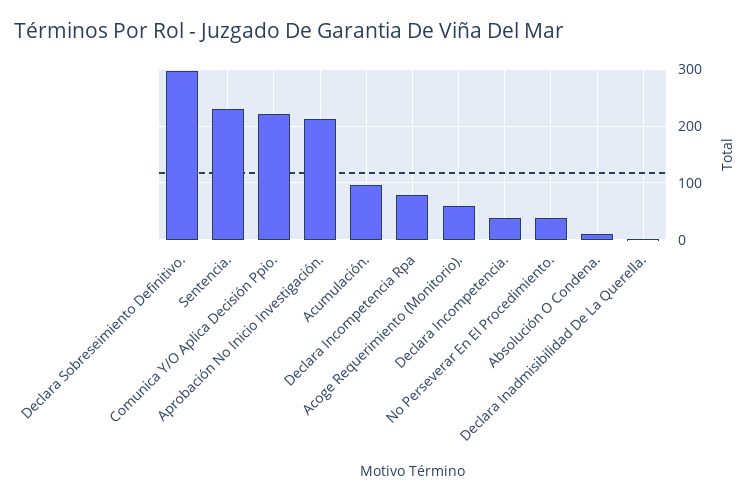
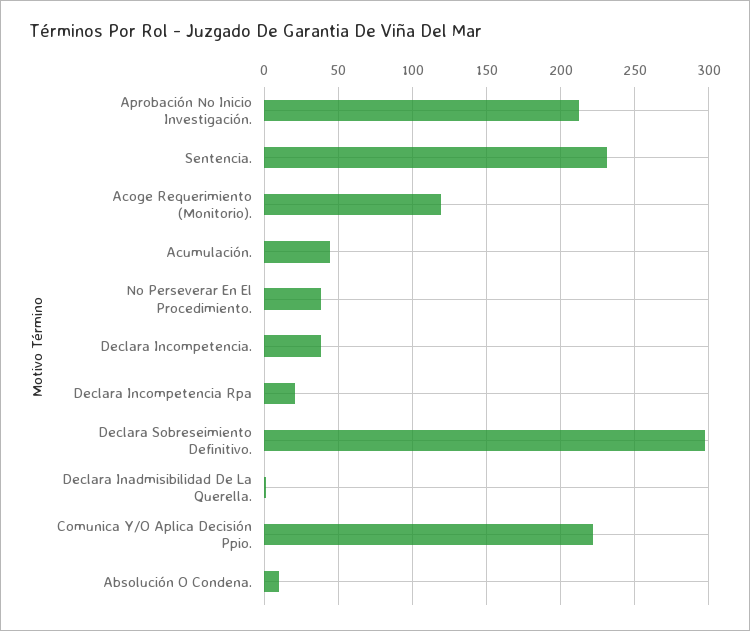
Acumulación.: 100 -> 45
Declara Incompetencia Rpa: 80 -> 20
Acoge Requerimiento (Monitorio).: 60 -> 120

